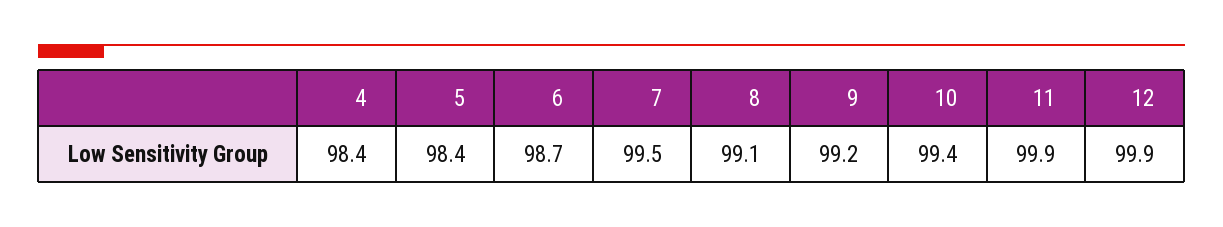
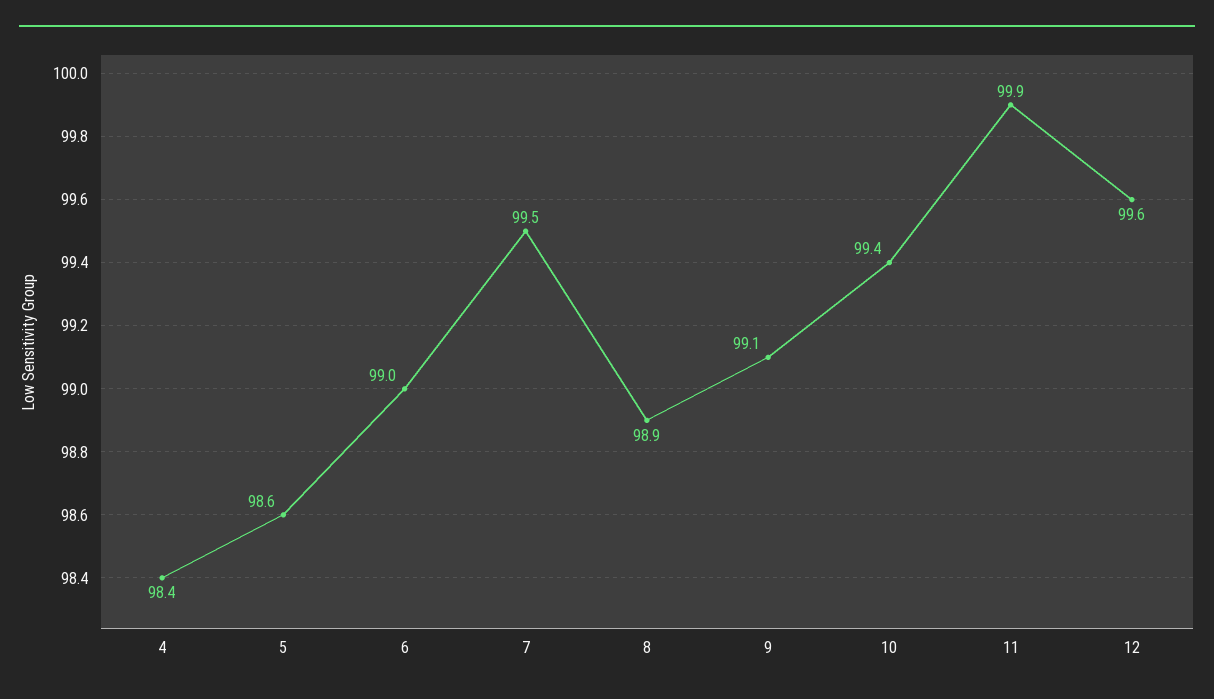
5: 98.4 -> 98.6
6: 98.7 -> 99
8: 99.1 -> 98.9
9: 99.2 -> 99.1
12: 99.9 -> 99.6

